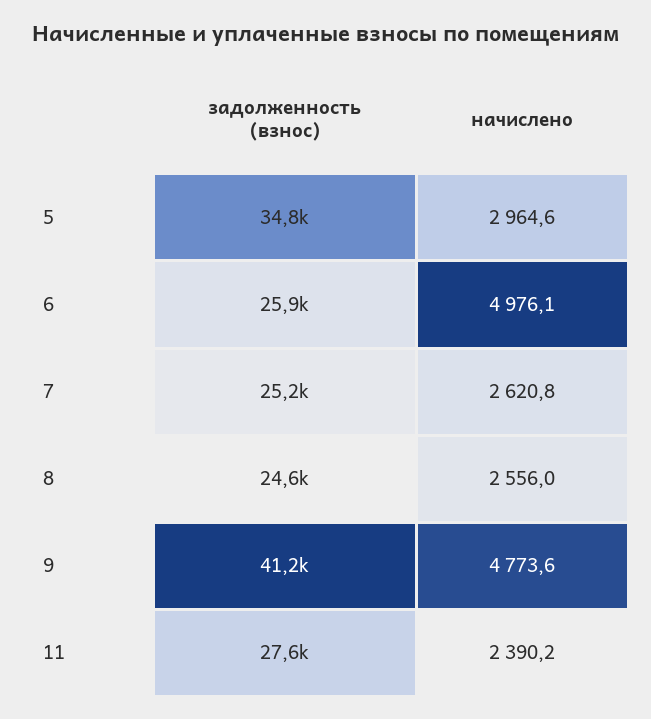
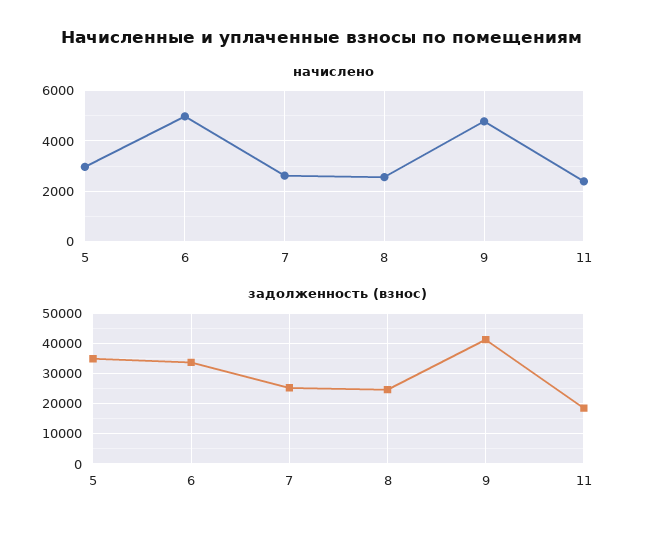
задолженность (взнос), 6: 25900 -> 34000
задолженность (взнос), 11: 27600 -> 18000

